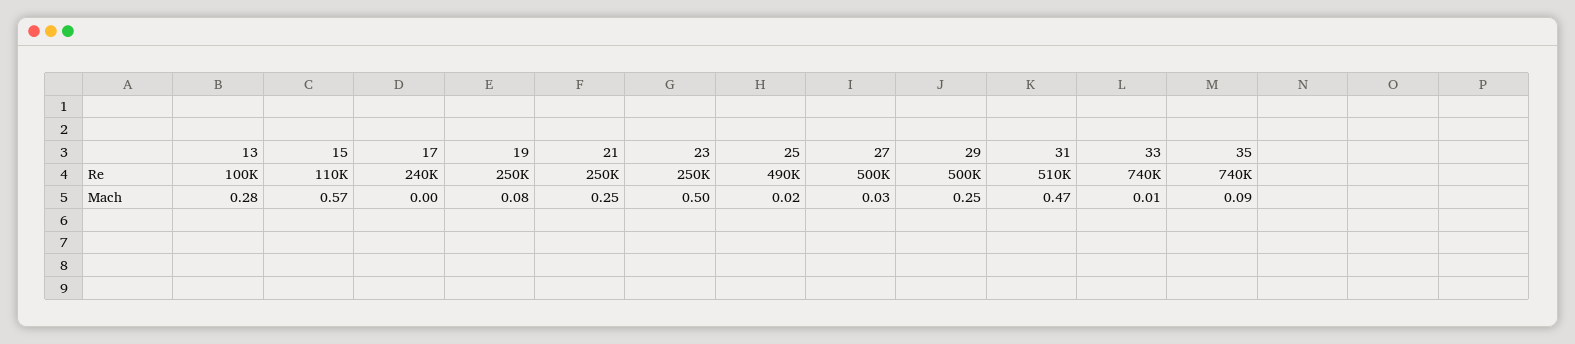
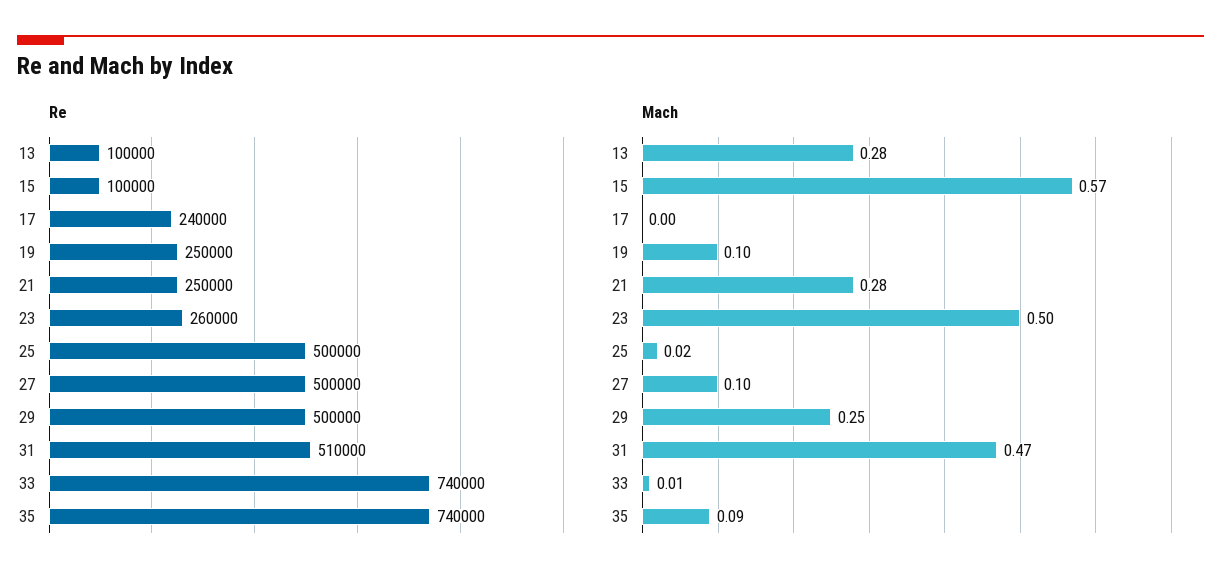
Re, 15: 110000 -> 100000
Re, 23: 250000 -> 260000
Re, 25: 490000 -> 500000
Mach, 19: 0.08 -> 0.1
Mach, 21: 0.25 -> 0.28
Mach, 27: 0.03 -> 0.1

